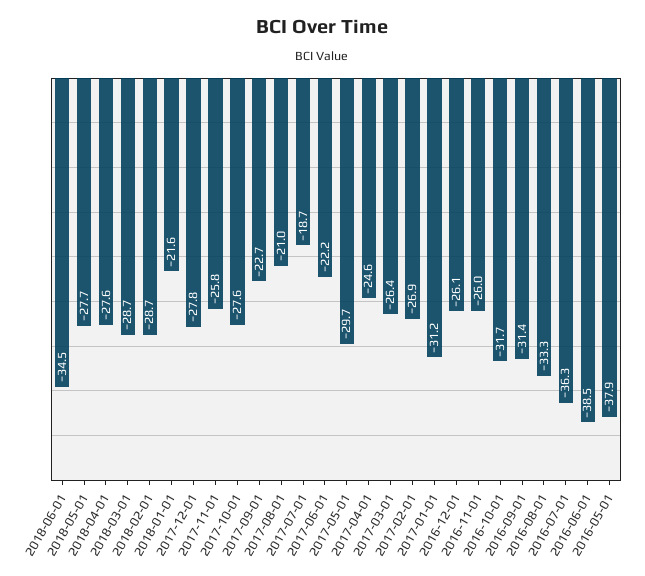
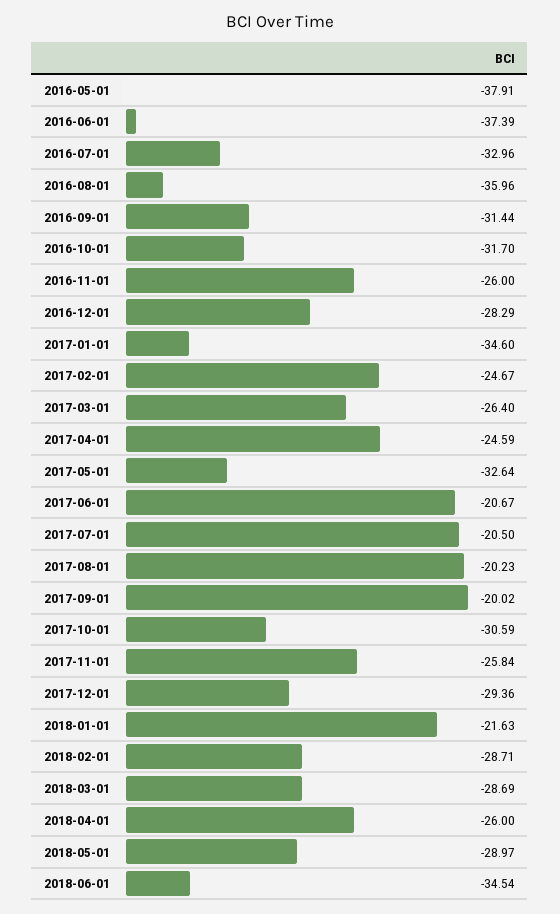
2018-05-01: -27.7 -> -28.97
2018-04-01: -27.6 -> -26
2017-12-01: -27.8 -> -29.36
2017-10-01: -27.6 -> -30.59
2017-09-01: -22.7 -> -20.02
2017-08-01: -21 -> -20.23
2017-07-01: -18.7 -> -20.5
2017-06-01: -22.2 -> -20.67
2017-05-01: -29.7 -> -32.64
2017-02-01: -26.9 -> -24.67
2017-01-01: -31.2 -> -34.6
2016-12-01: -26.1 -> -28.29
2016-08-01: -33.3 -> -35.96
2016-07-01: -36.3 -> -32.96
2016-06-01: -38.5 -> -37.39

